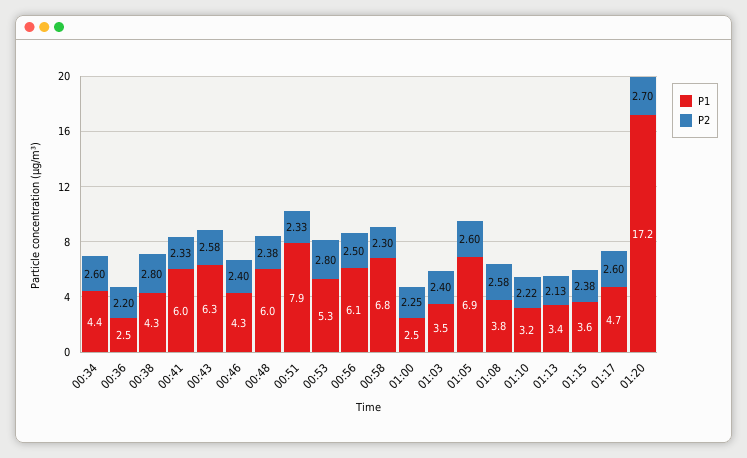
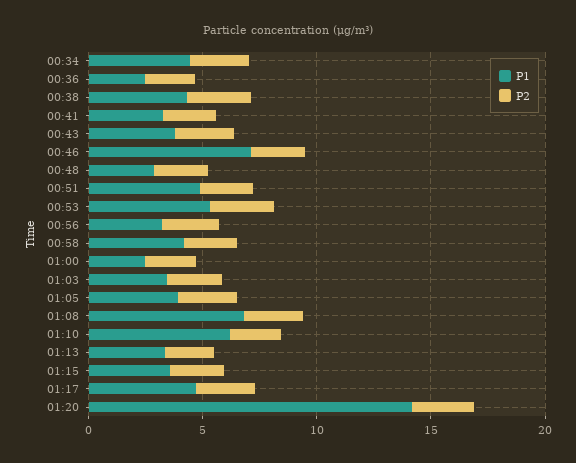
P1, 00:41: 6 -> 3
P1, 00:43: 6.3 -> 4
P1, 00:46: 4.3 -> 7
P1, 00:48: 6 -> 3
P1, 00:51: 7.9 -> 5
P1, 00:56: 6.1 -> 3
P1, 00:58: 6.8 -> 4
P1, 01:05: 6.9 -> 4
P1, 01:08: 3.8 -> 7
P1, 01:10: 3.2 -> 6
P1, 01:20: 17.2 -> 14

